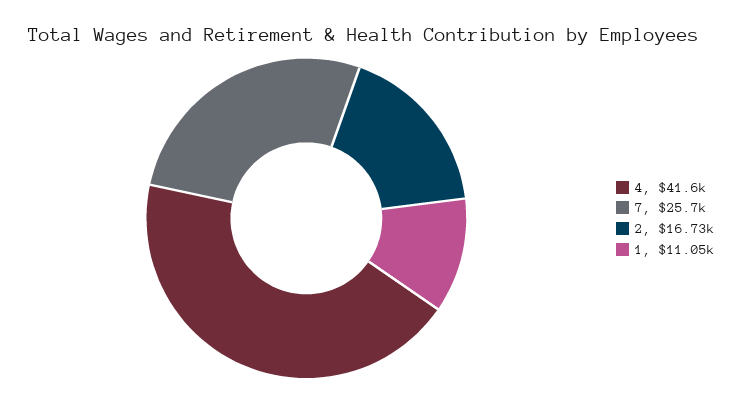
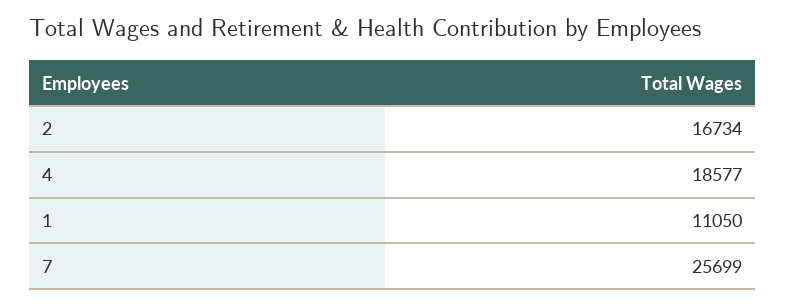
4: 41600 -> 18577

